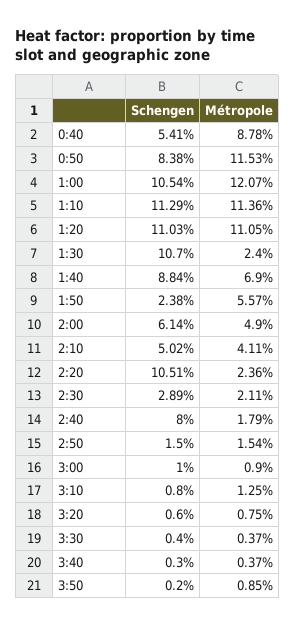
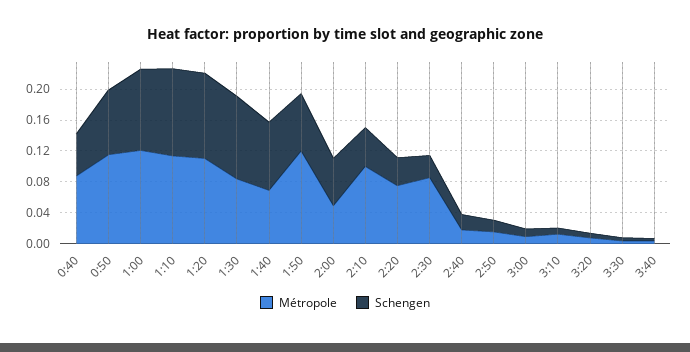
Métropole, 1:30: 0.024 -> 0.08
Schengen, 1:50: 0.0238 -> 0.08
Métropole, 1:50: 0.0557 -> 0.12
Métropole, 2:10: 0.0411 -> 0.1
Schengen, 2:20: 0.1051 -> 0.04
Métropole, 2:20: 0.0236 -> 0.08
Métropole, 2:30: 0.0211 -> 0.08
Schengen, 2:40: 0.08 -> 0.02
Schengen, 3:50: 0.002 -> none
Métropole, 3:50: 0.0085 -> none

